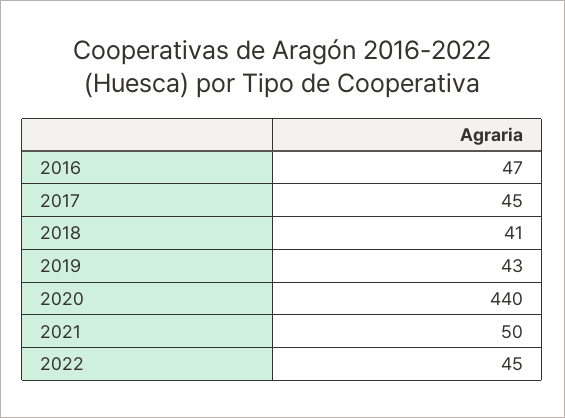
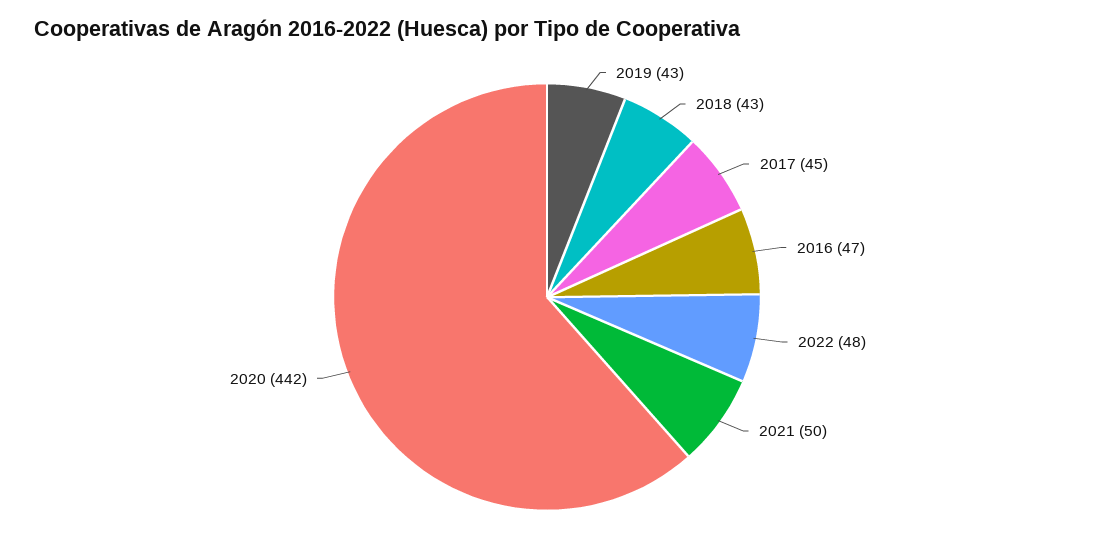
2018: 41 -> 43
2020: 440 -> 442
2022: 45 -> 48

